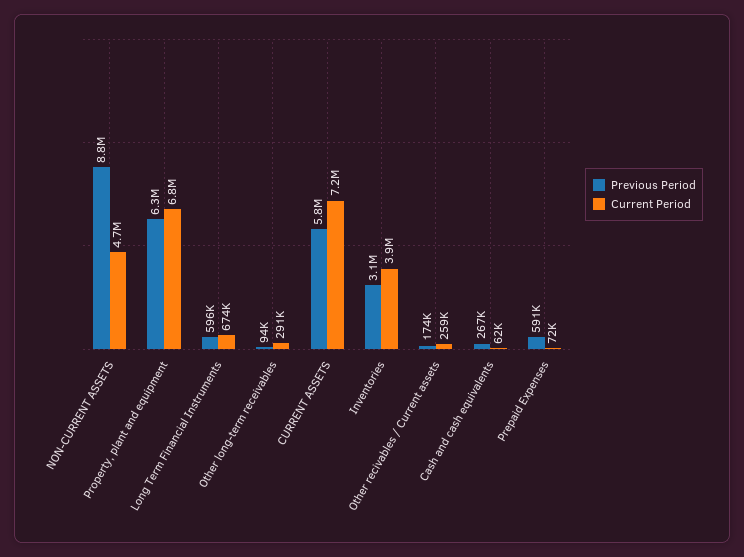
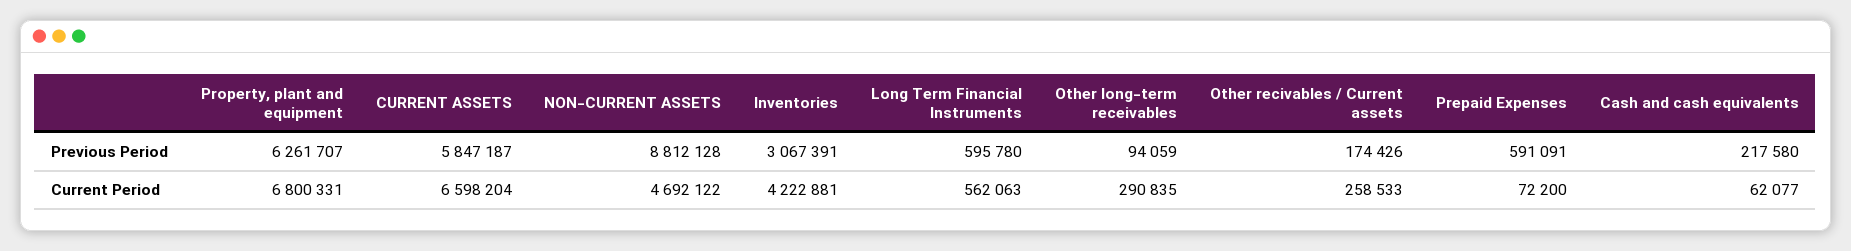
Current Period, Long Term Financial Instruments: 674000 -> 562063
Current Period, CURRENT ASSETS: 7200000 -> 6598204
Current Period, Inventories: 3900000 -> 4222881
Previous Period, Cash and cash equivalents: 267000 -> 217580

